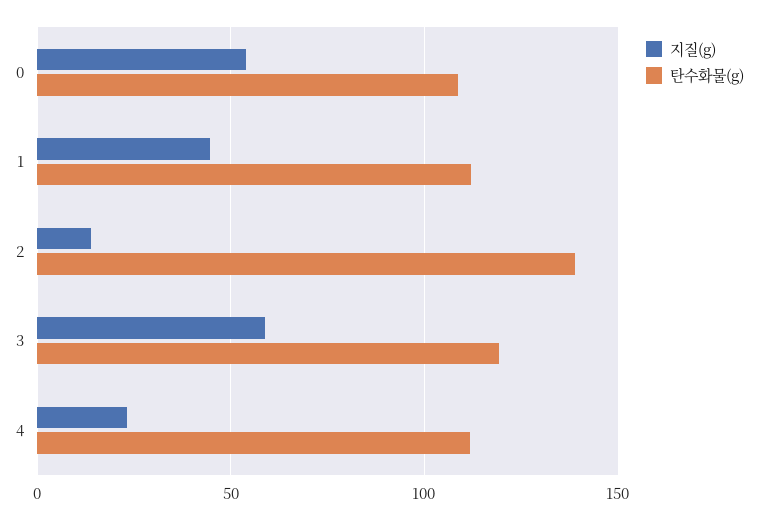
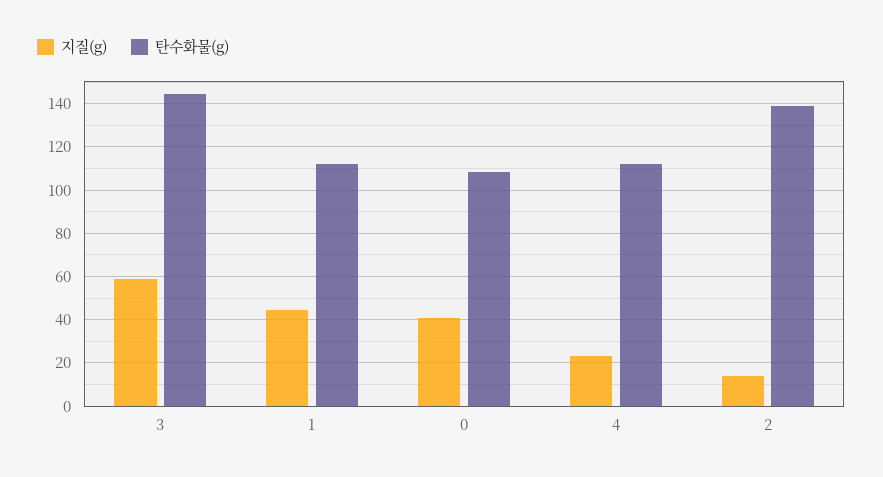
지질(g), 0: 55 -> 40
탄수화물(g), 3: 120 -> 145

